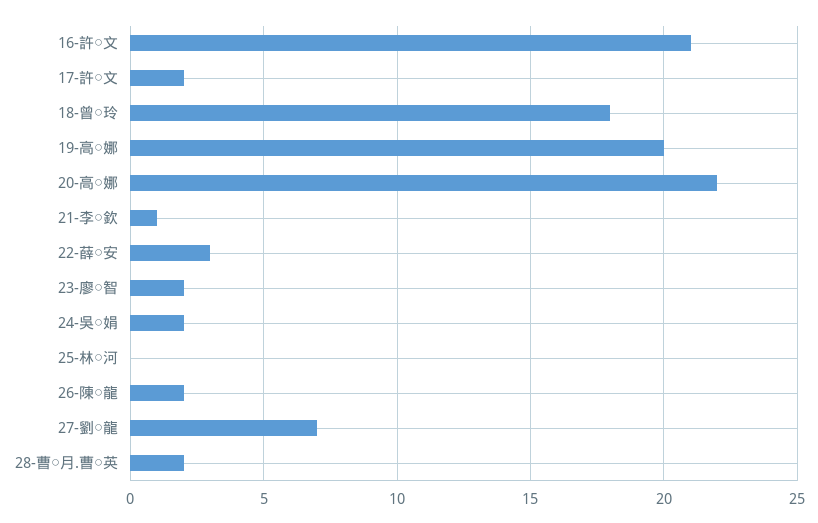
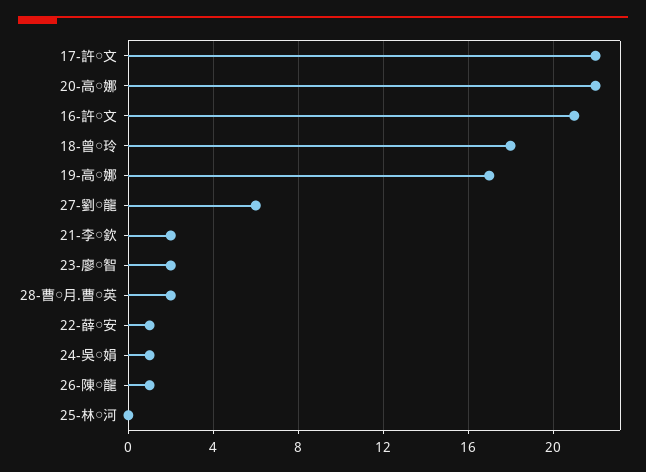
17-許○文: 2 -> 22
19-高○娜: 20 -> 17
21-李○欽: 1 -> 2
22-薛○安: 3 -> 1
24-吳○娟: 2 -> 1
26-陳○龍: 2 -> 1
27-劉○龍: 7 -> 6

